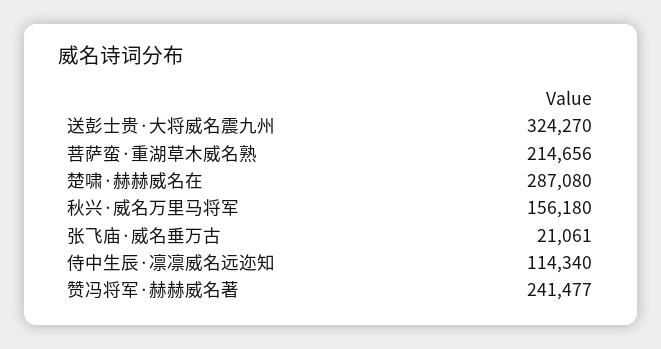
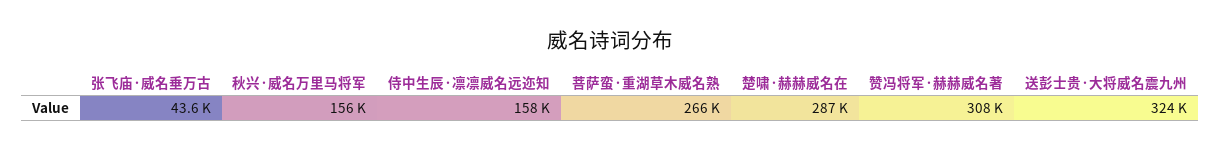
菩萨蛮·重湖草木威名熟: 214656 -> 266000
张飞庙·威名垂万古: 21061 -> 43600
侍中生辰·凛凛威名远迩知: 114340 -> 158000
赞冯将军·赫赫威名著: 241477 -> 308000

